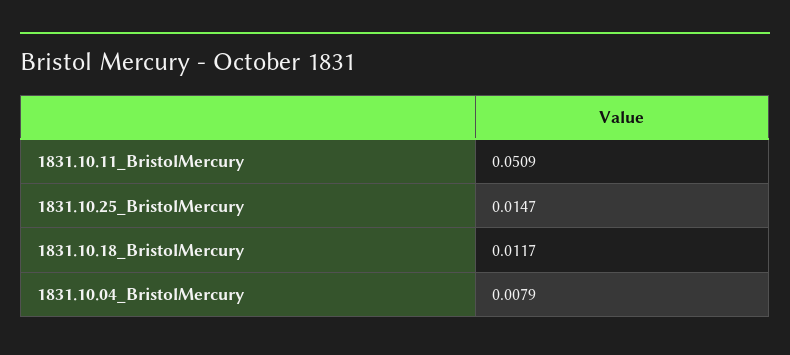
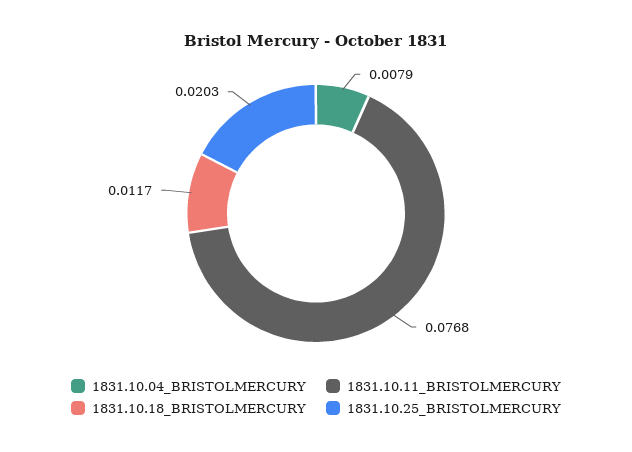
1831.10.11_BristolMercury: 0.0509 -> 0.0768
1831.10.25_BristolMercury: 0.0147 -> 0.0203

